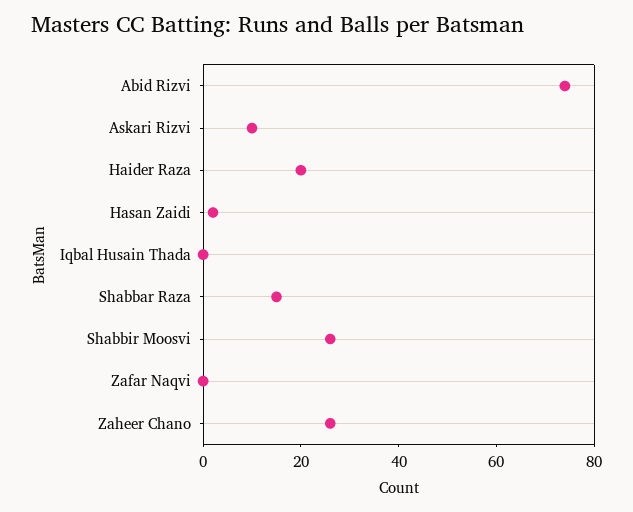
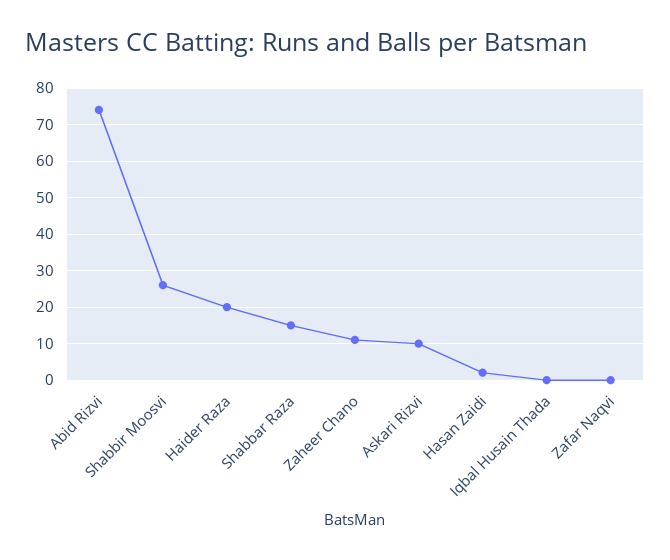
Zaheer Chano: 25 -> 10

